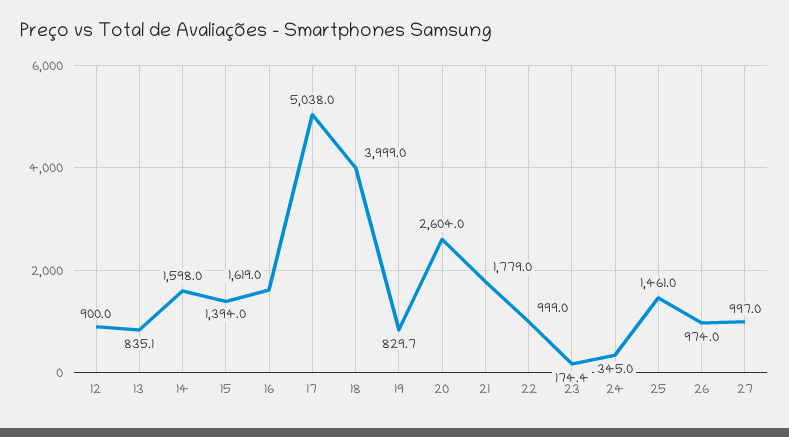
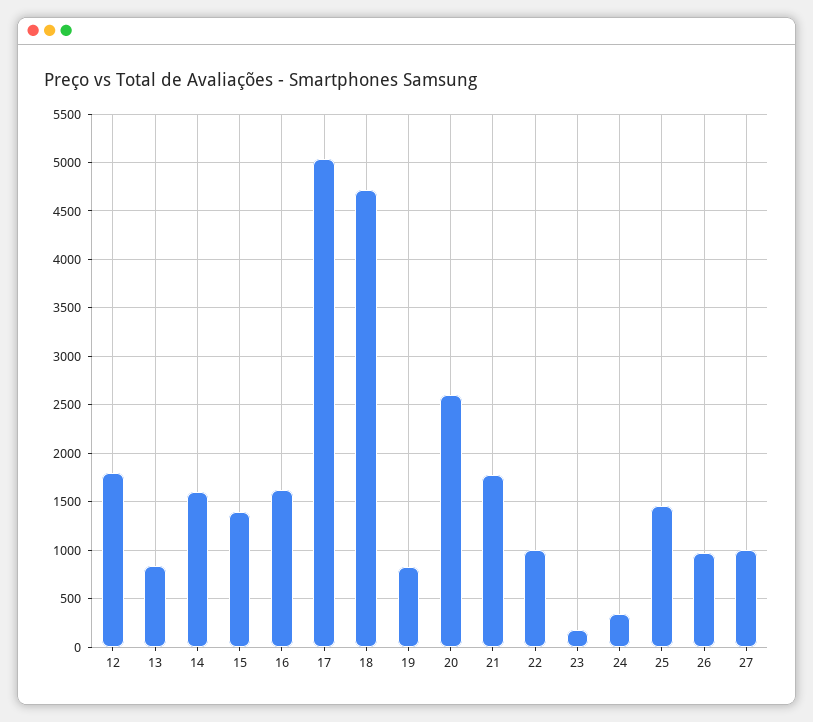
12: 900 -> 1800
18: 3999 -> 4700

